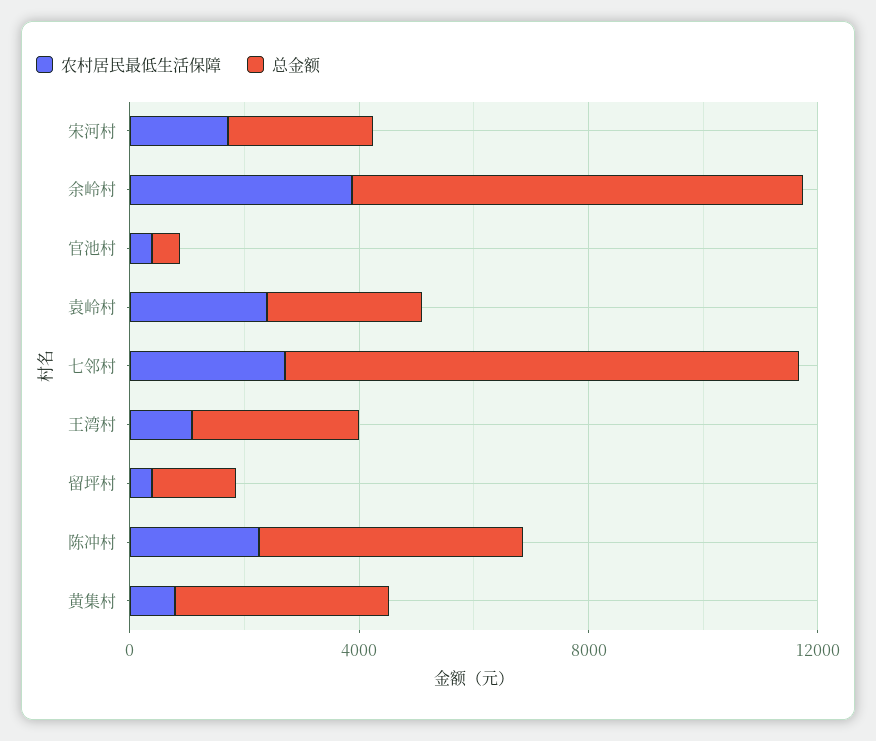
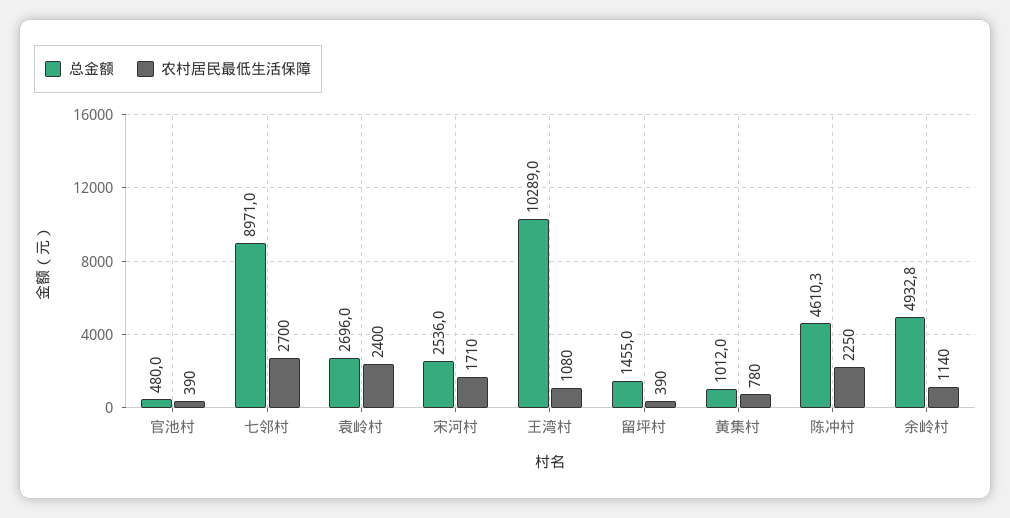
农村居民最低生活保障, 余岭村: 4000 -> 1140
总金额, 余岭村: 8000 -> 4932.8
总金额, 王湾村: 3000 -> 10289
总金额, 黄集村: 4000 -> 1012

